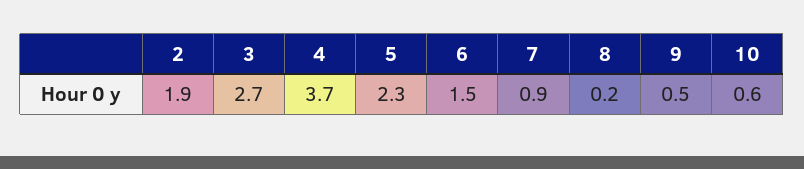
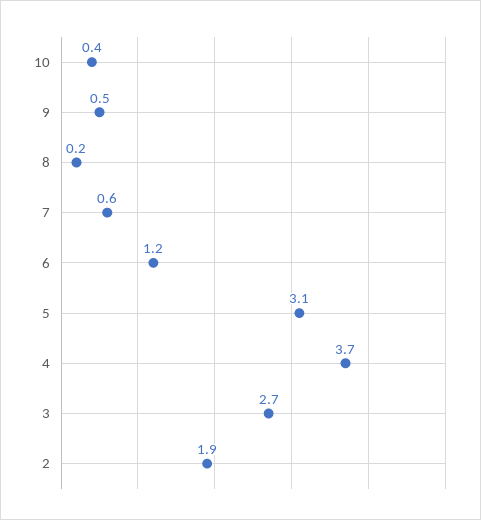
5: 2.3 -> 3.1
6: 1.5 -> 1.2
7: 0.9 -> 0.6
10: 0.6 -> 0.4

